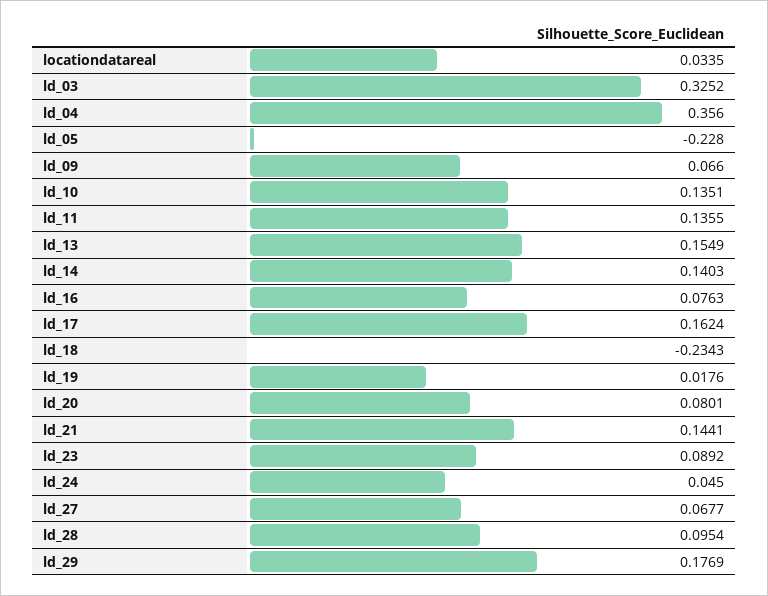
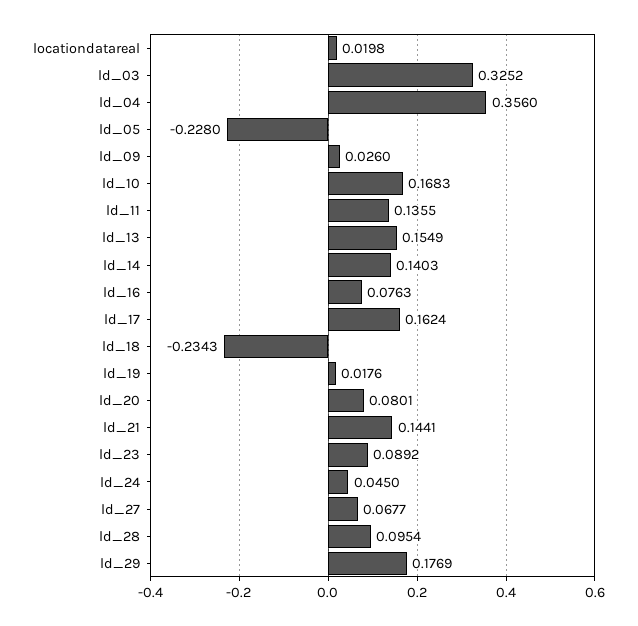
locationdatareal: 0.0335 -> 0.0198
ld_09: 0.066 -> 0.026
ld_10: 0.1351 -> 0.1683

